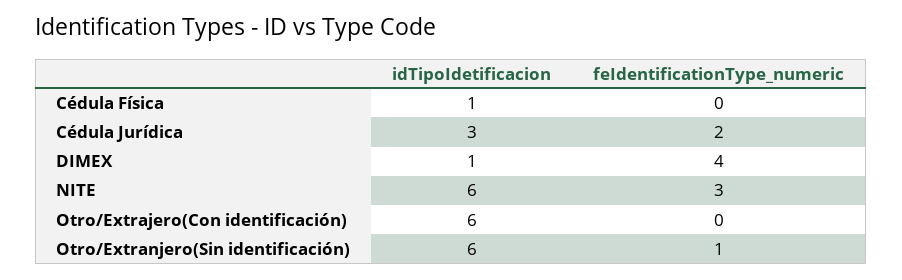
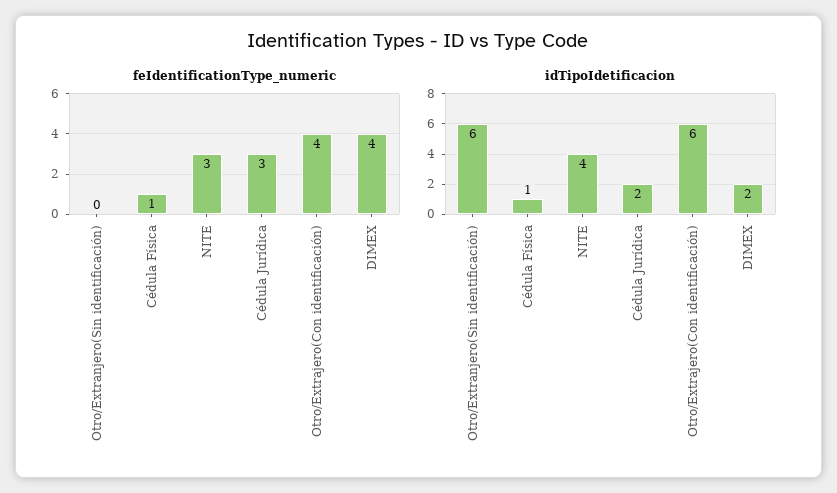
feIdentificationType_numeric, Cédula Física: 0 -> 1
idTipoIdetificacion, Cédula Jurídica: 3 -> 2
feIdentificationType_numeric, Cédula Jurídica: 2 -> 3
idTipoIdetificacion, DIMEX: 1 -> 2
idTipoIdetificacion, NITE: 6 -> 4
feIdentificationType_numeric, Otro/Extrajero(Con identificación): 0 -> 4
feIdentificationType_numeric, Otro/Extranjero(Sin identificación): 1 -> 0

